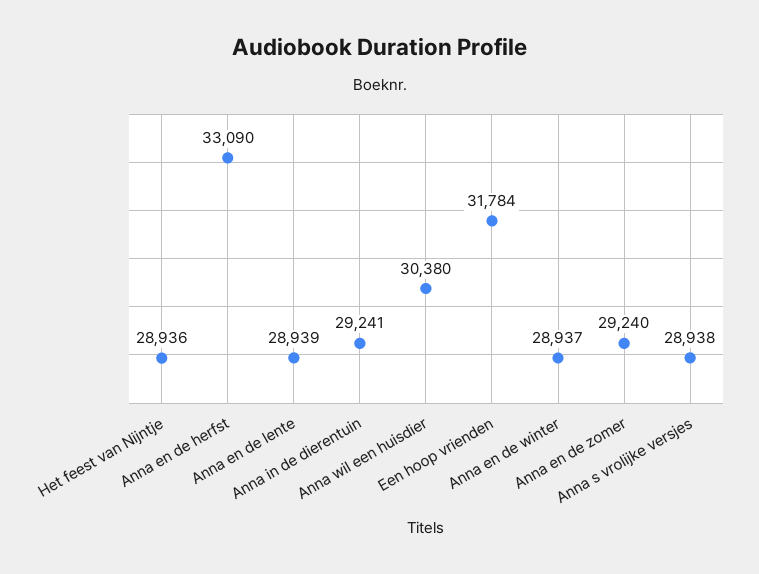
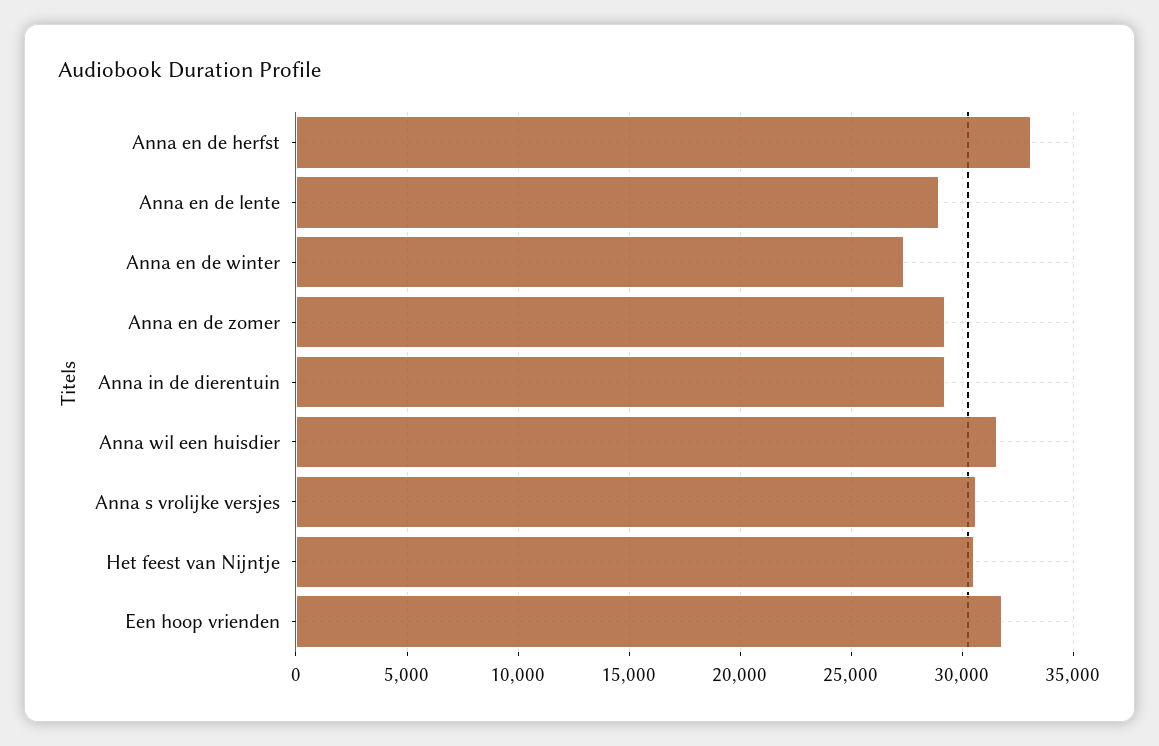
Het feest van Nijntje: 28936 -> 30500
Anna wil een huisdier: 30380 -> 31500
Anna en de winter: 28937 -> 27500
Anna s vrolijke versjes: 28938 -> 30500

